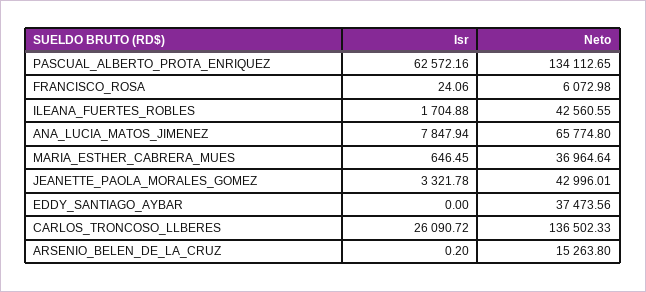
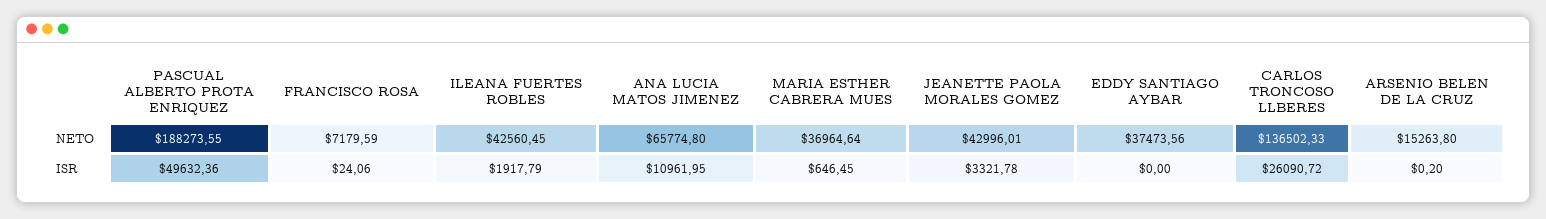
Isr, PASCUAL_ALBERTO_PROTA_ENRIQUEZ: 62572.16 -> 49632.36
Neto, PASCUAL_ALBERTO_PROTA_ENRIQUEZ: 134112.65 -> 188273.55
Neto, FRANCISCO_ROSA: 6072.98 -> 7179.59
Isr, ILEANA_FUERTES_ROBLES: 1704.88 -> 1917.79
Neto, ILEANA_FUERTES_ROBLES: 42560.55 -> 42560.45
Isr, ANA_LUCIA_MATOS_JIMENEZ: 7847.94 -> 10961.95

